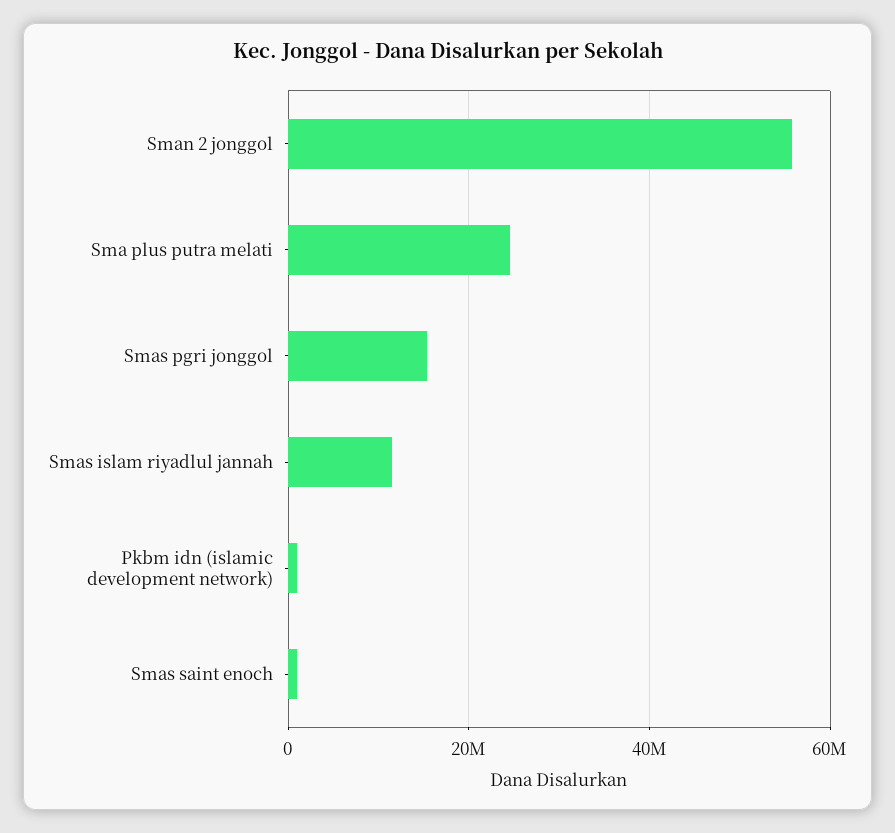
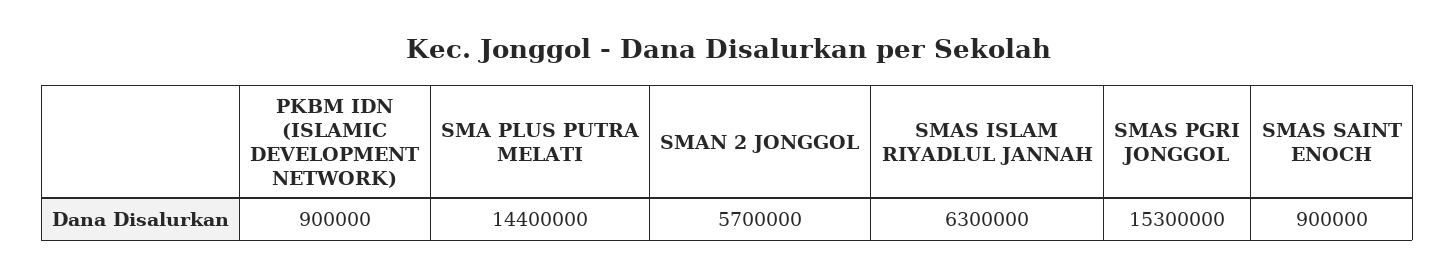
Sman 2 jonggol: 56000000 -> 5700000
Sma plus putra melati: 24000000 -> 14400000
Smas islam riyadlul jannah: 12000000 -> 6300000

